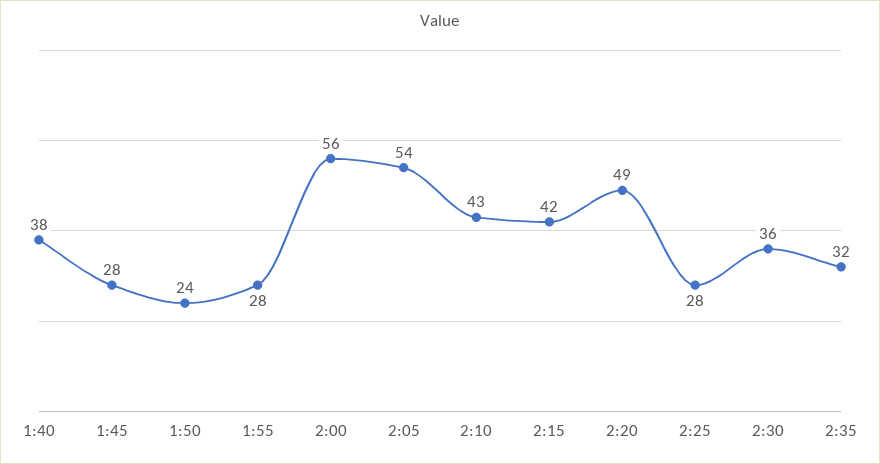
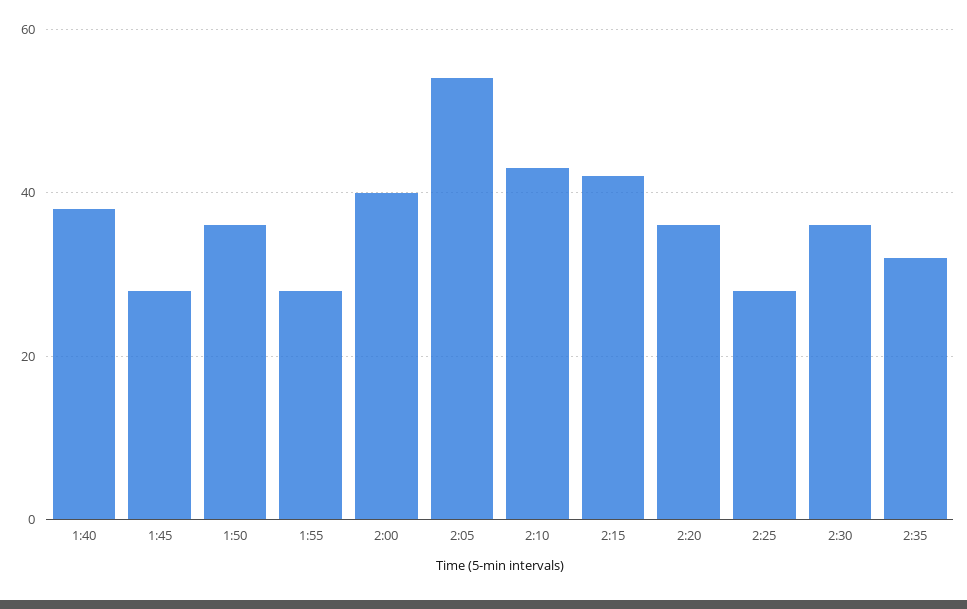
1:50: 24 -> 35
2:00: 56 -> 40
2:20: 49 -> 35

